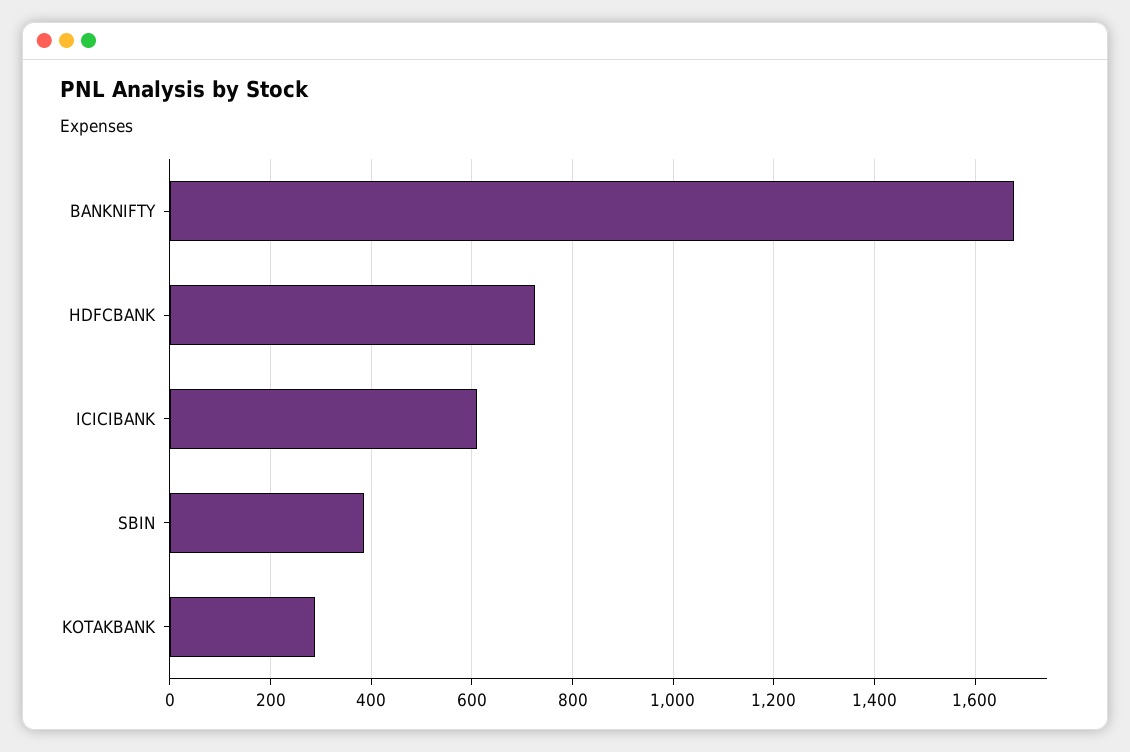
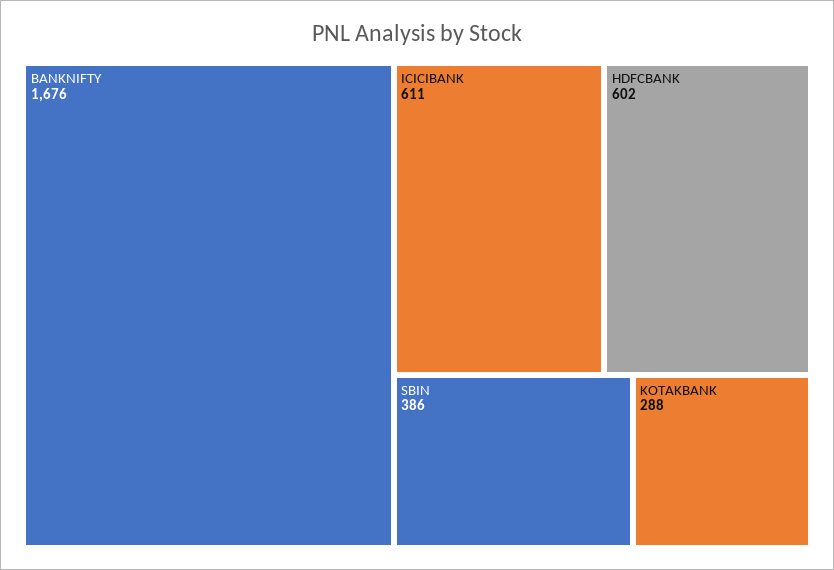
HDFCBANK: 720 -> 602

